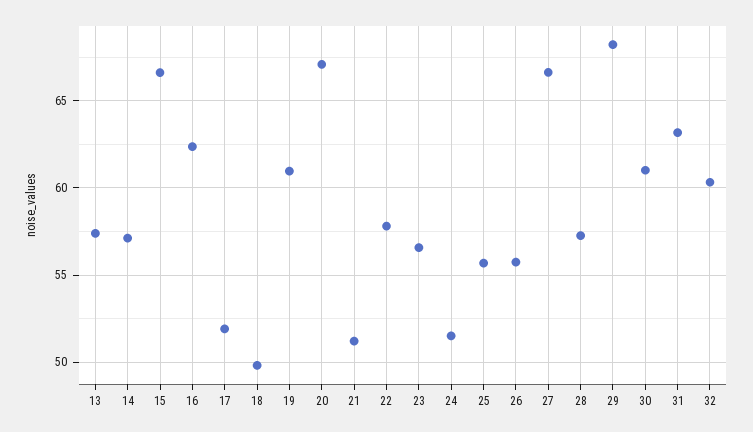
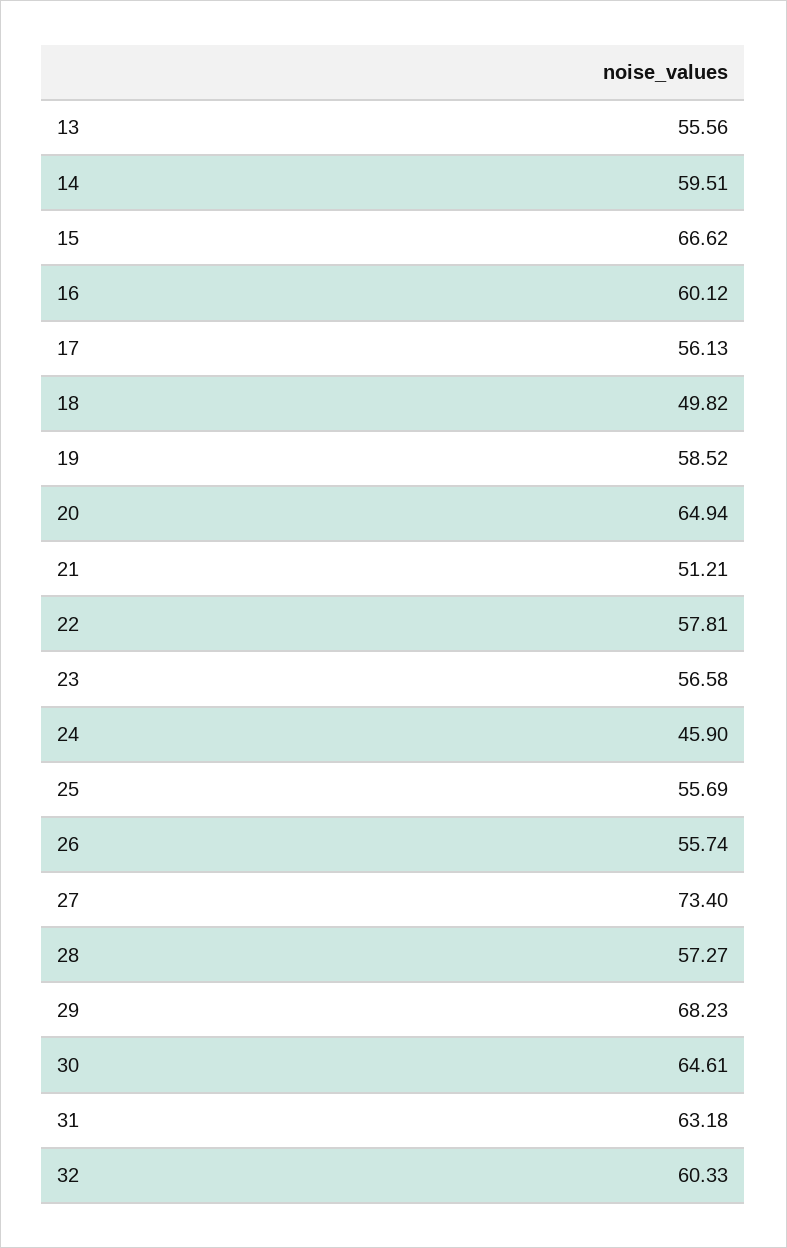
13: 57.5 -> 55.56
14: 57 -> 59.51
16: 62.5 -> 60.12
17: 52 -> 56.13
19: 61 -> 58.52
20: 67 -> 64.94
24: 51.5 -> 45.9
27: 66.5 -> 73.4
30: 61 -> 64.61

